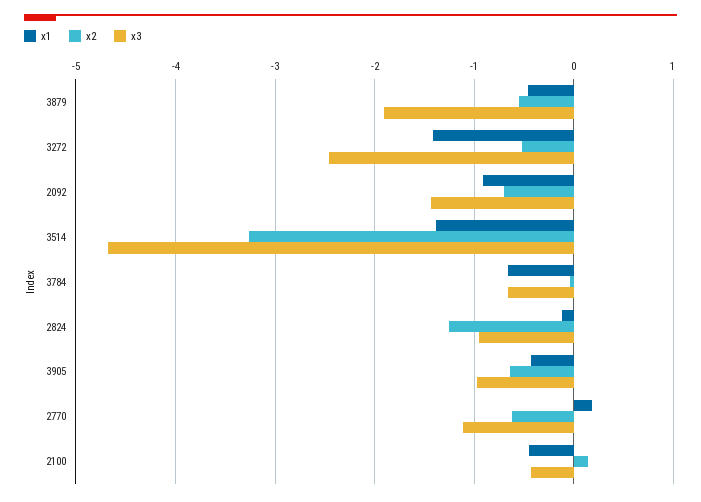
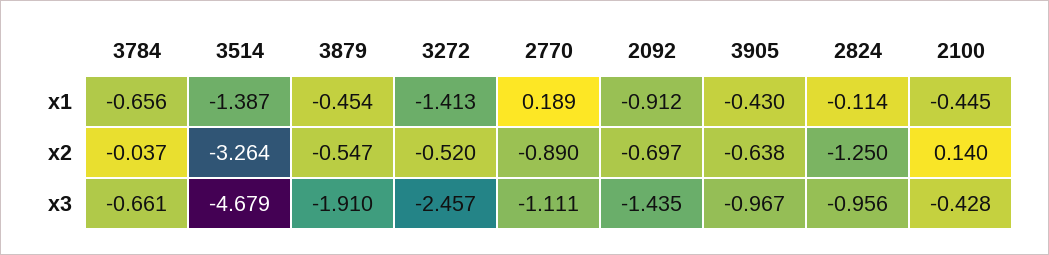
x2, 2770: -0.6 -> -0.89

